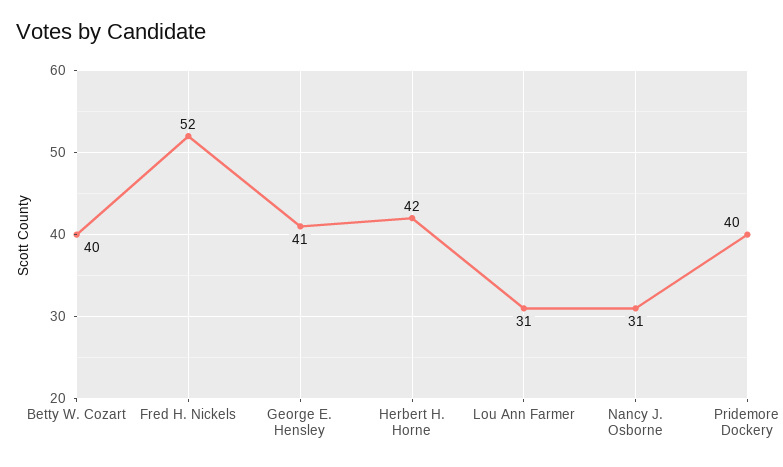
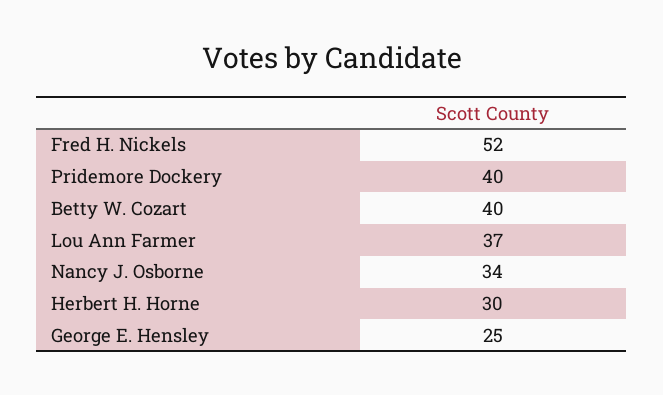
George E. Hensley: 41 -> 25
Herbert H. Horne: 42 -> 30
Lou Ann Farmer: 31 -> 37
Nancy J. Osborne: 31 -> 34

